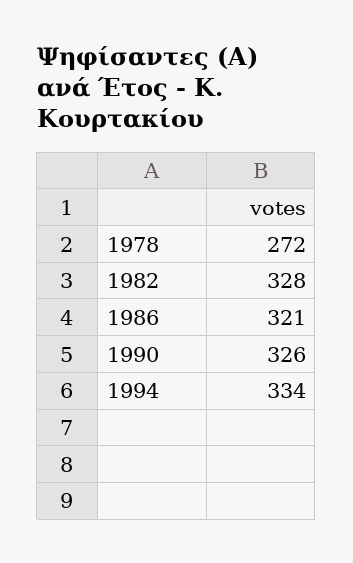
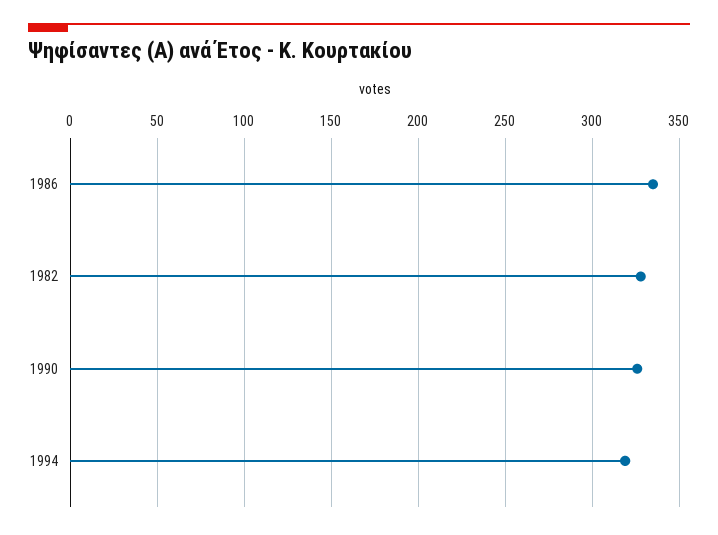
1978: 272 -> none
1986: 321 -> 335
1994: 334 -> 320

